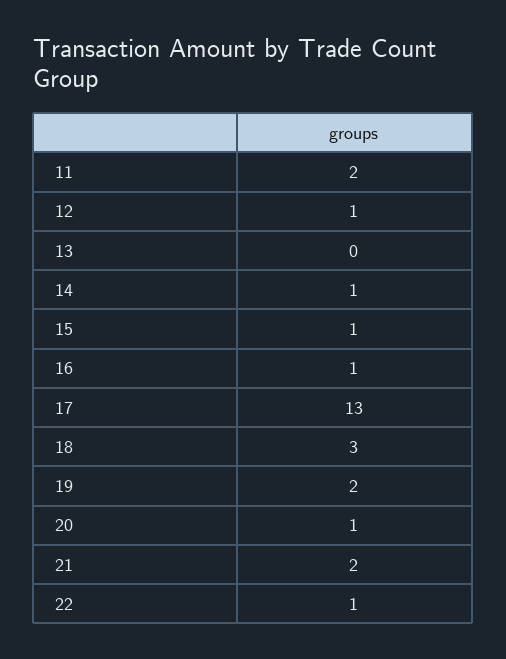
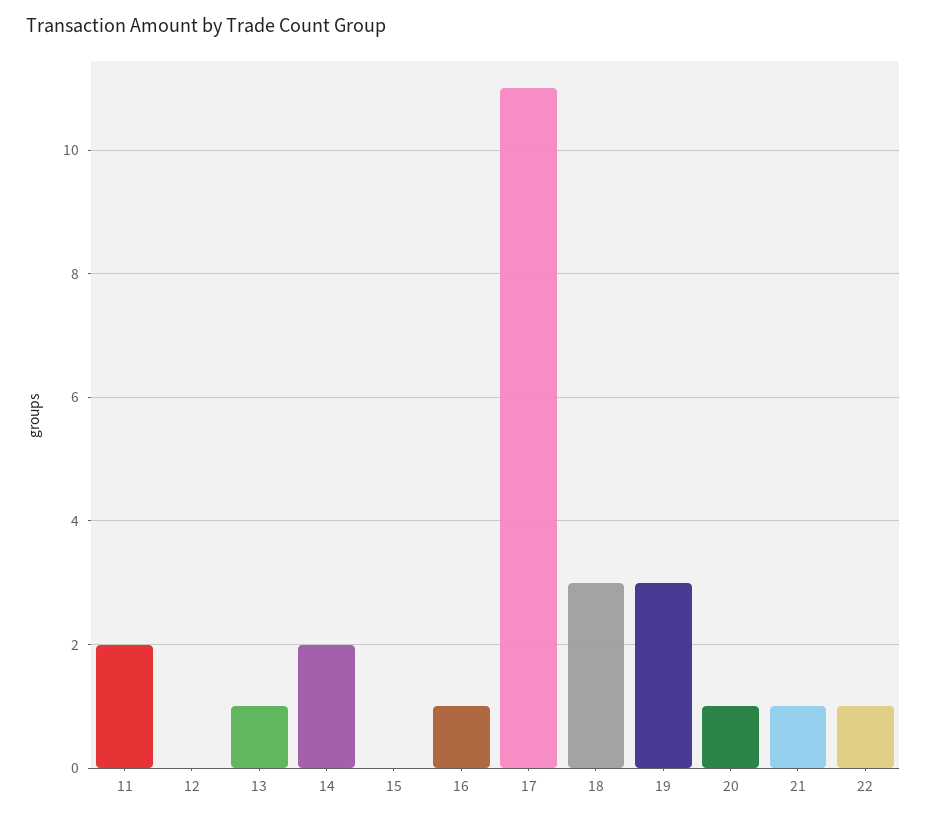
12: 1 -> 0
13: 0 -> 1
14: 1 -> 2
15: 1 -> 0
17: 13 -> 11
19: 2 -> 3
21: 2 -> 1

